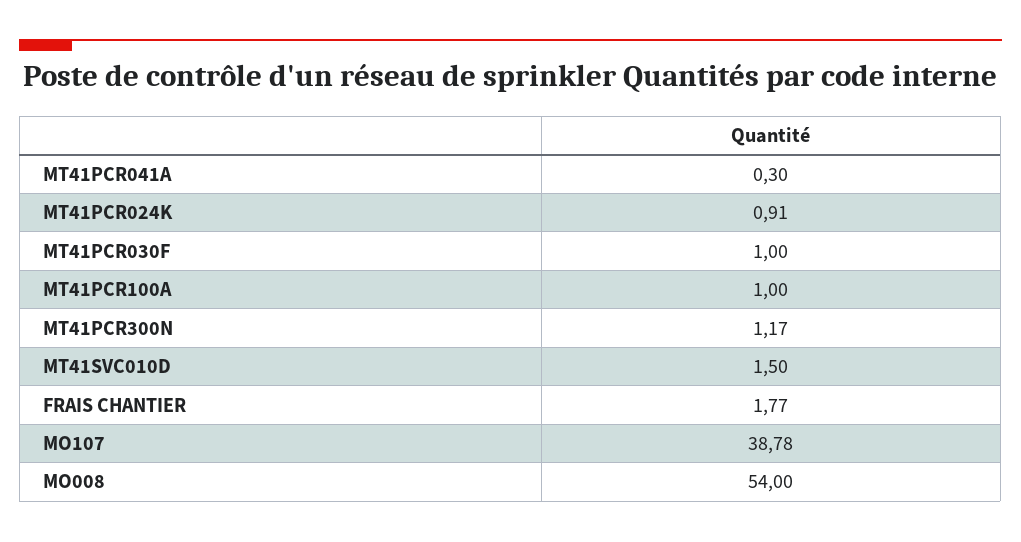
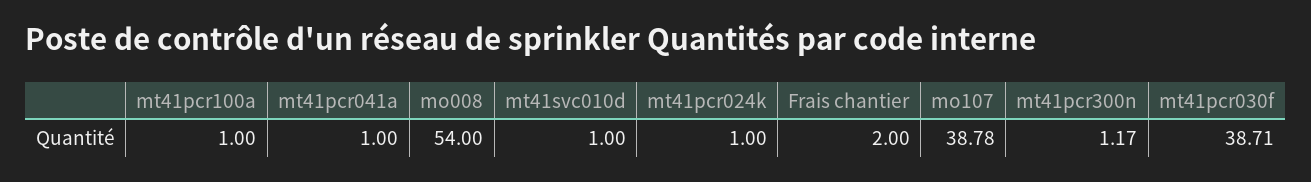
MT41PCR041A: 0.3 -> 1
MT41PCR024K: 0.91 -> 1
MT41PCR030F: 1 -> 38.71
MT41SVC010D: 1.5 -> 1
FRAIS CHANTIER: 1.77 -> 2

